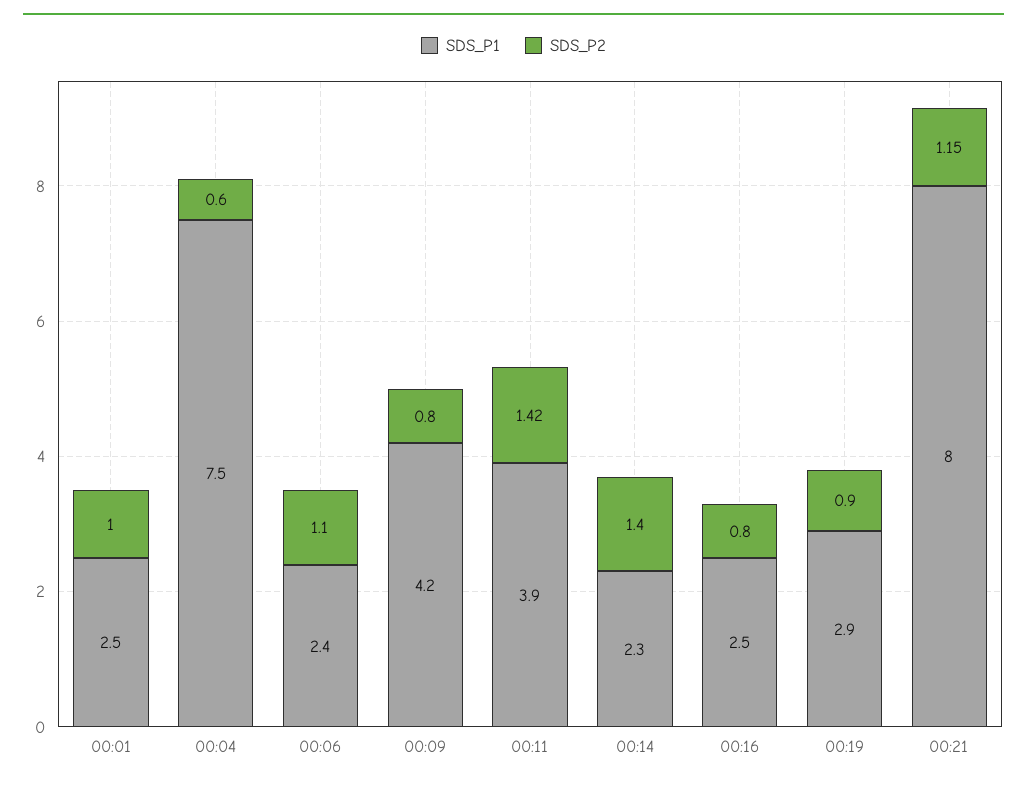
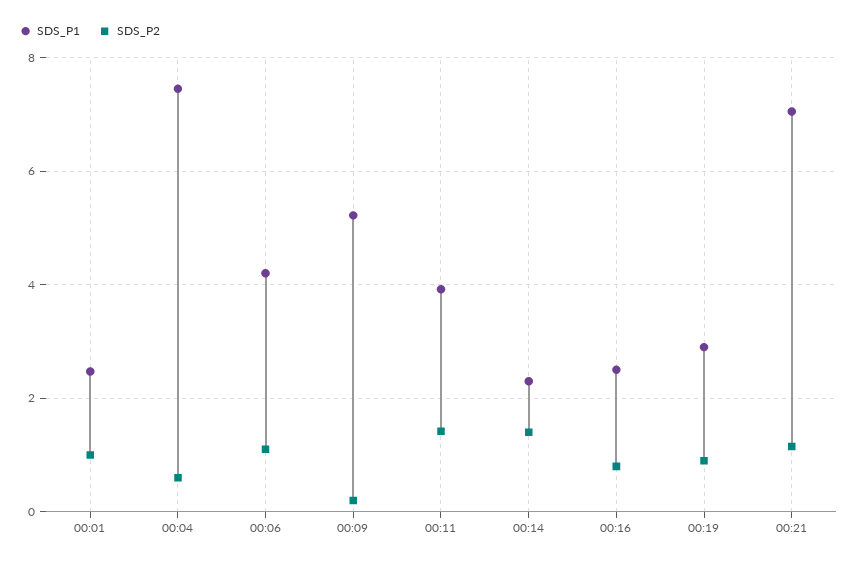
SDS_P1, 00:06: 2.4 -> 4.2
SDS_P1, 00:09: 4.2 -> 5.2
SDS_P2, 00:09: 0.8 -> 0.2
SDS_P1, 00:21: 8 -> 7

